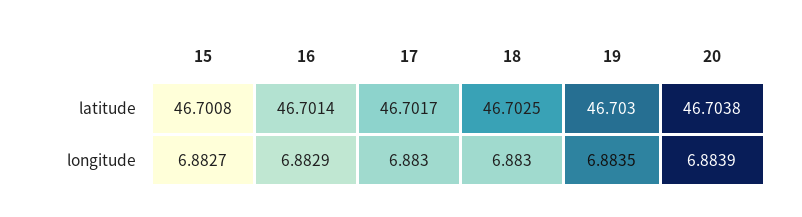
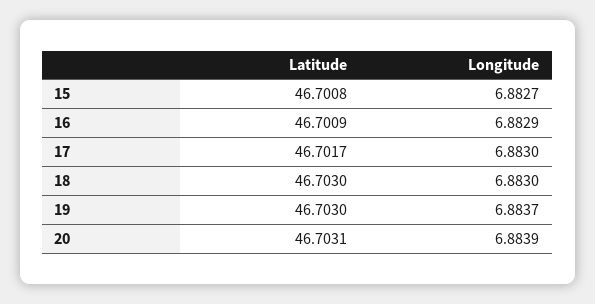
16, latitude: 46.7014 -> 46.7009
18, latitude: 46.7025 -> 46.703
20, latitude: 46.7038 -> 46.7031
19, longitude: 6.8835 -> 6.8837

